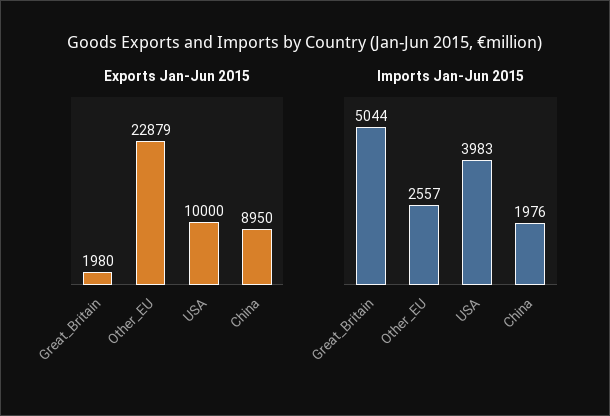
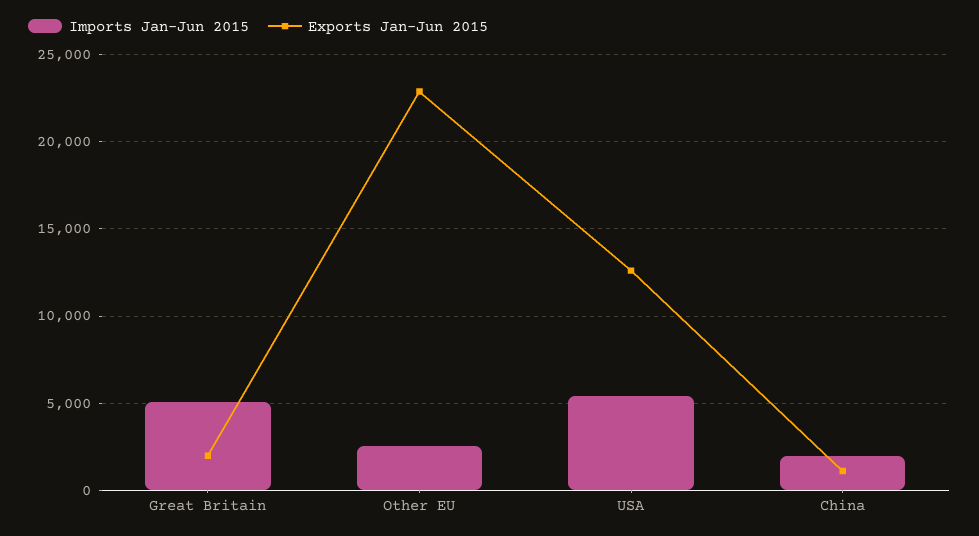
Exports Jan-Jun 2015, USA: 10000 -> 12500
Exports Jan-Jun 2015, China: 8950 -> 1000
Imports Jan-Jun 2015, USA: 3983 -> 5500

